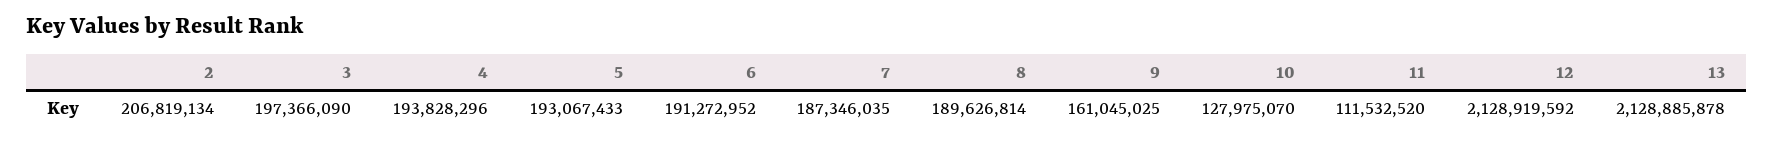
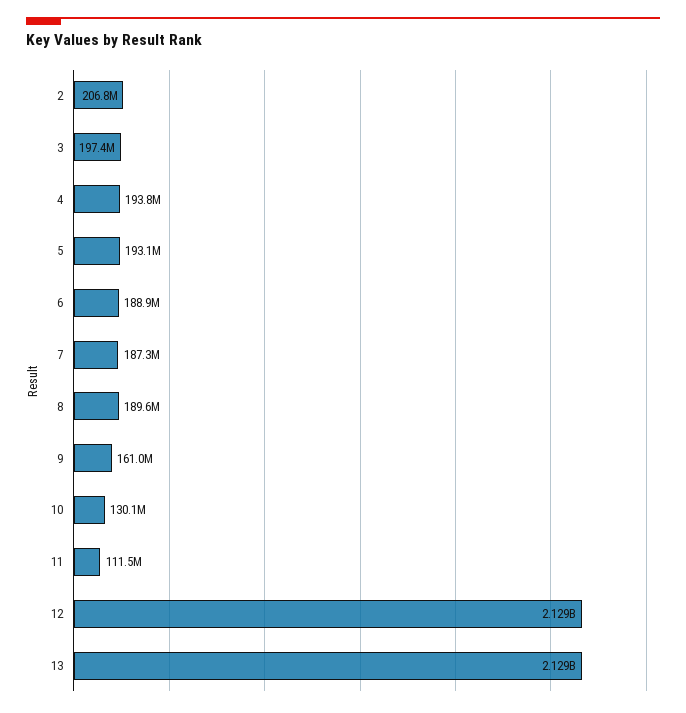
6: 191272952 -> 188900000
10: 127975070 -> 130100000

